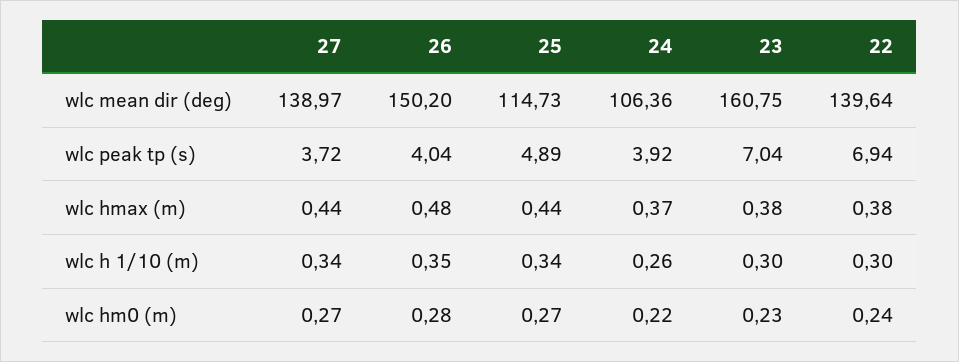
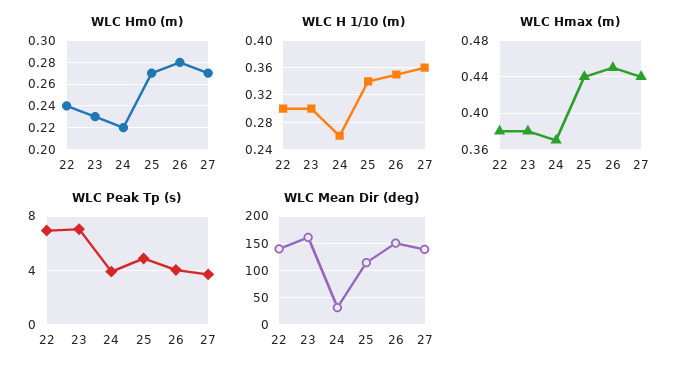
wlc mean dir (deg), 24: 106.36 -> 25
wlc hmax (m), 26: 0.48 -> 0.45
wlc h 1/10 (m), 27: 0.34 -> 0.36

